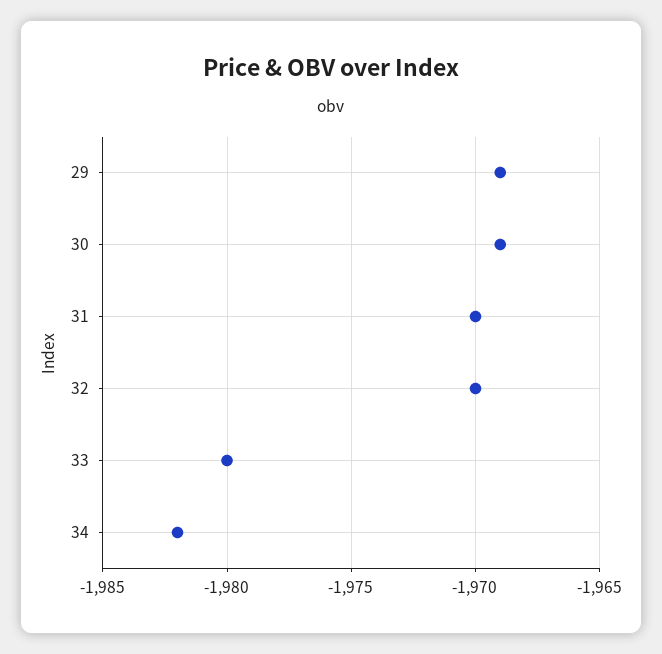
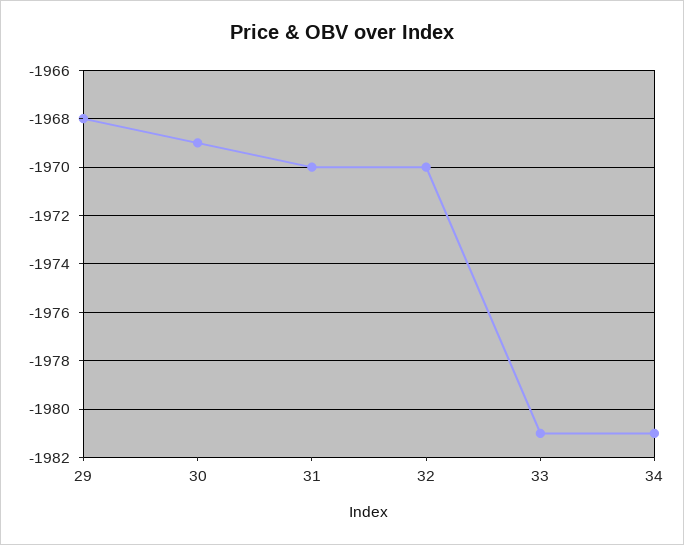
29: -1969 -> -1968
33: -1980 -> -1981
34: -1982 -> -1981

